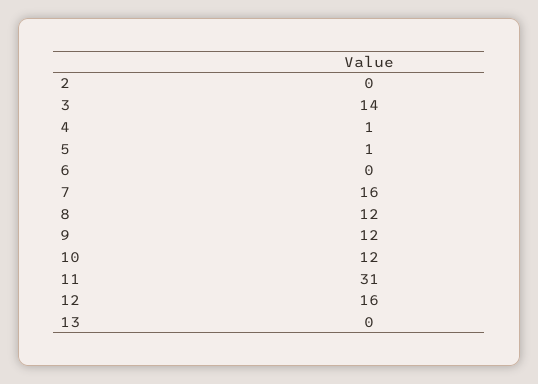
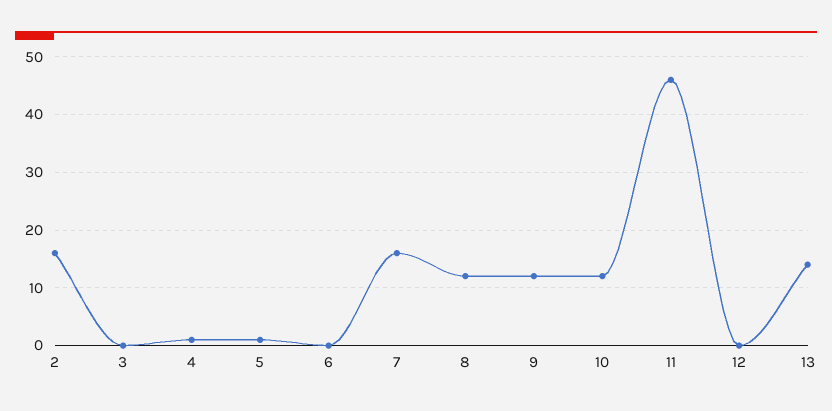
2: 0 -> 15
3: 14 -> 0
11: 31 -> 45
12: 16 -> 0
13: 0 -> 15

